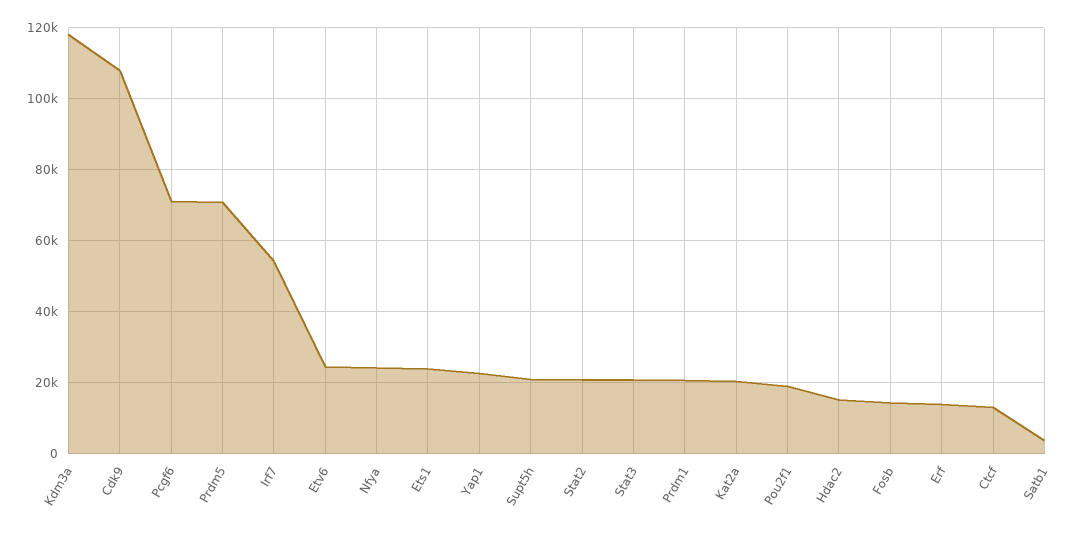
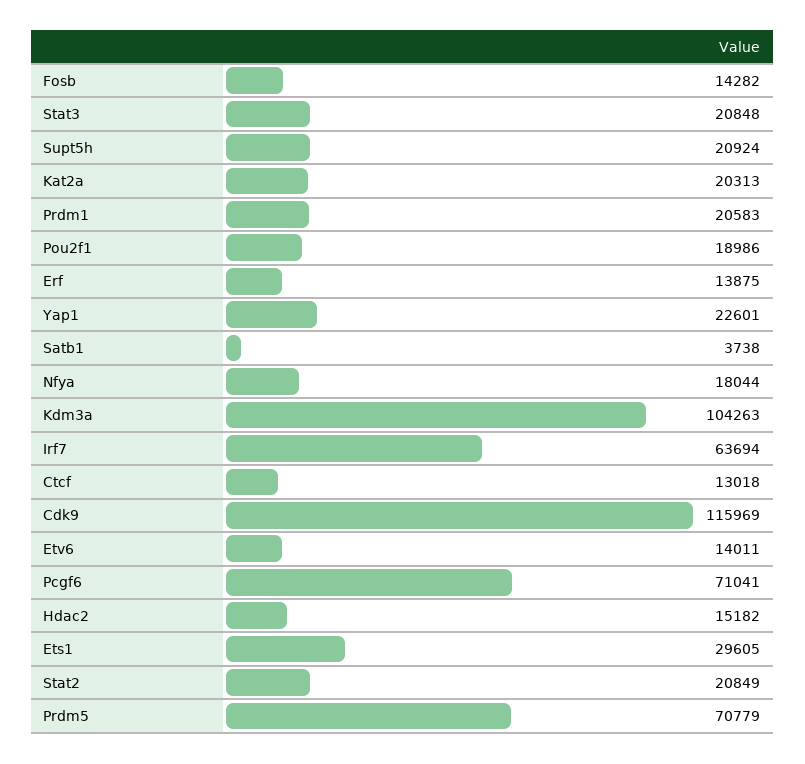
Kdm3a: 118000 -> 104263
Cdk9: 108000 -> 115969
Irf7: 54000 -> 63694
Etv6: 24000 -> 14011
Nfya: 24000 -> 18044
Ets1: 24000 -> 29605

